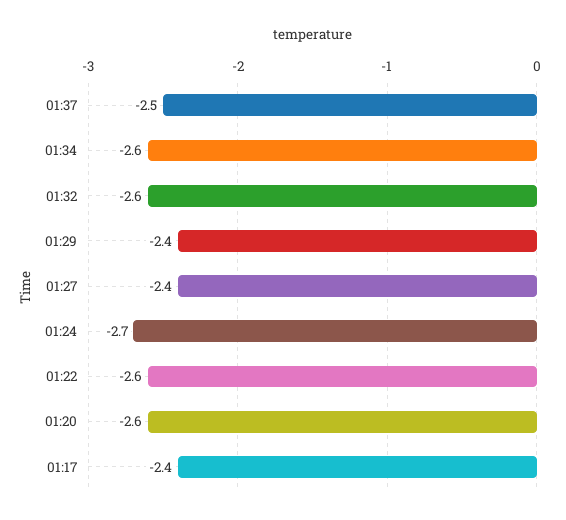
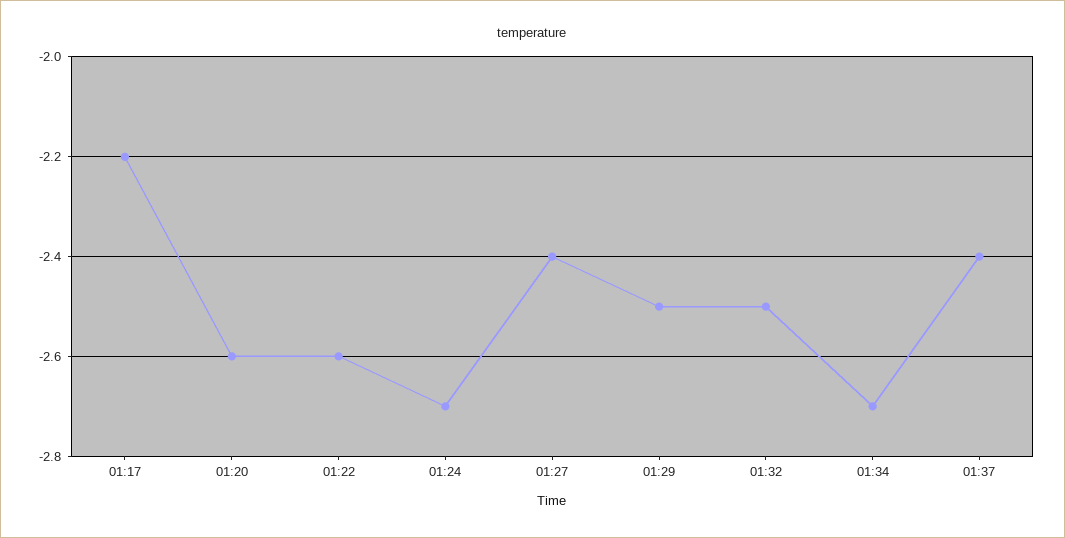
01:37: -2.5 -> -2.4
01:34: -2.6 -> -2.7
01:32: -2.6 -> -2.5
01:29: -2.4 -> -2.5
01:17: -2.4 -> -2.2

